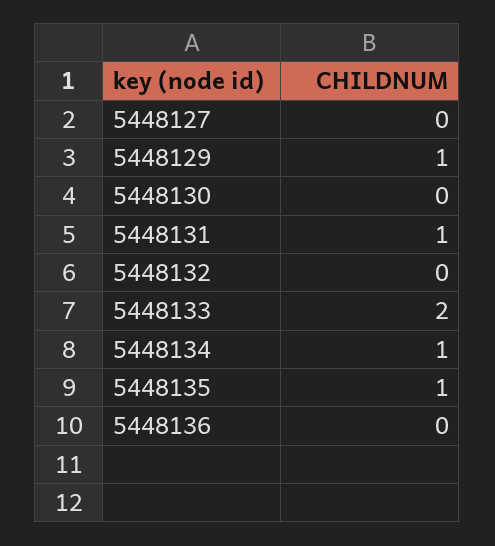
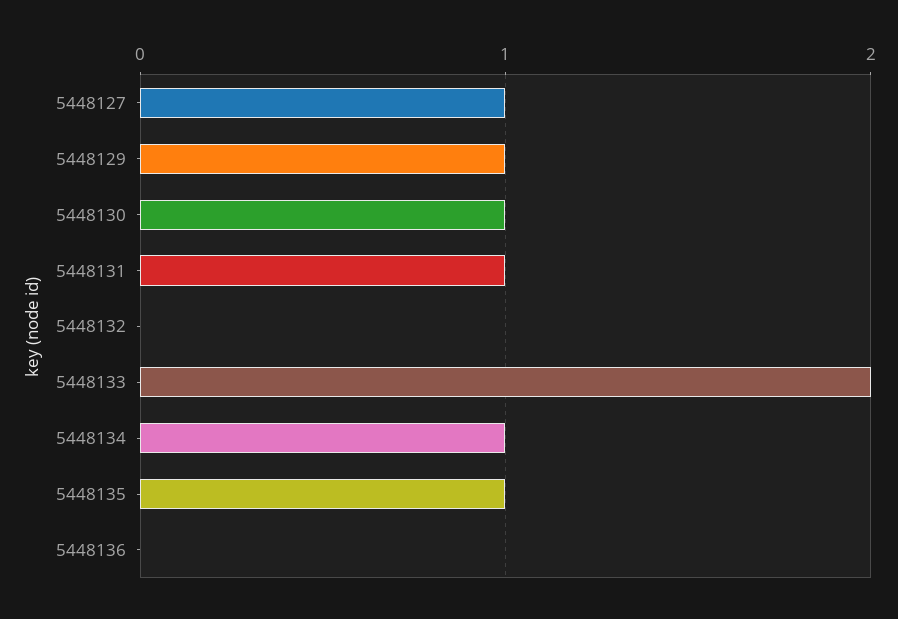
5448127: 0 -> 1
5448130: 0 -> 1

